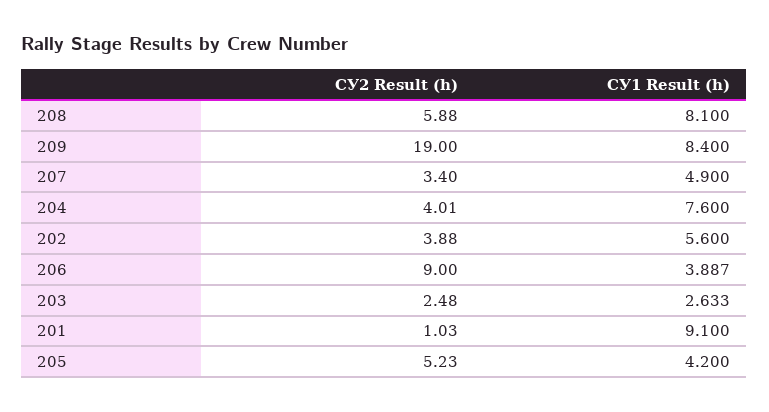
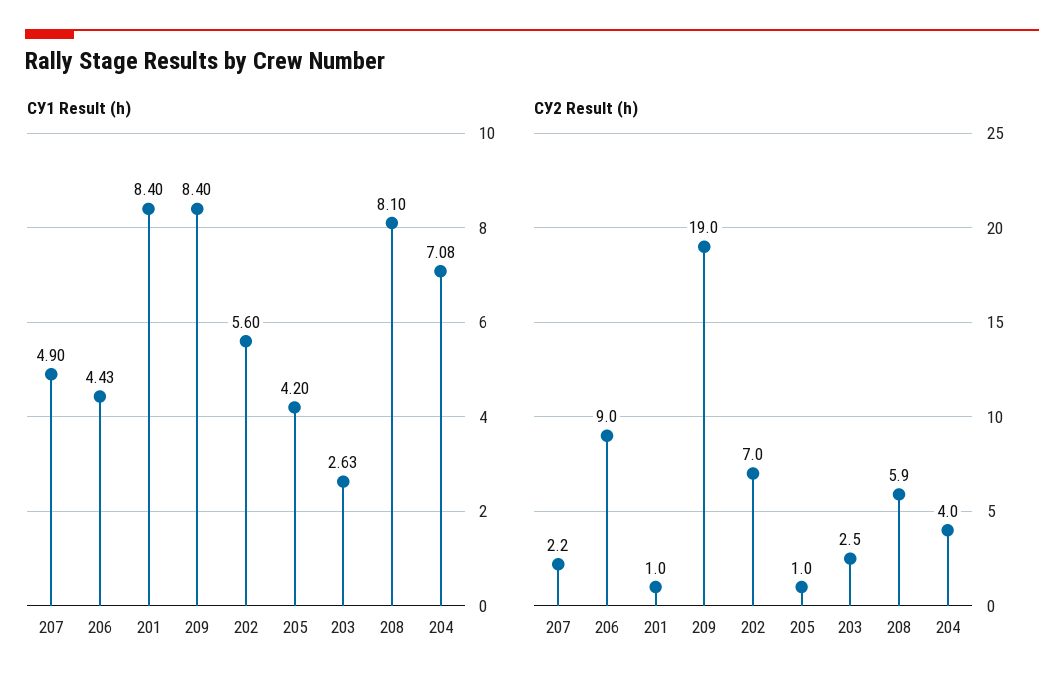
СУ2 Result (h), 207: 3.4 -> 2.2
СУ1 Result (h), 204: 7.6 -> 7.08
СУ2 Result (h), 202: 3.88 -> 7
СУ1 Result (h), 206: 3.887 -> 4.43
СУ1 Result (h), 201: 9.1 -> 8.4
СУ2 Result (h), 205: 5.23 -> 1

